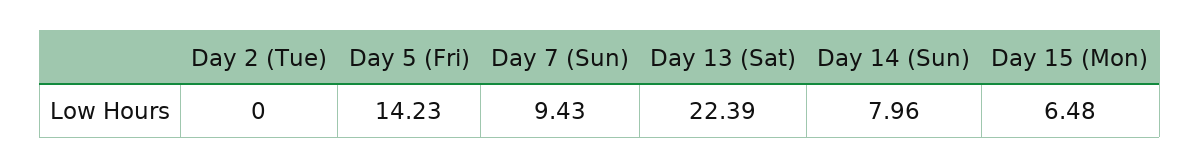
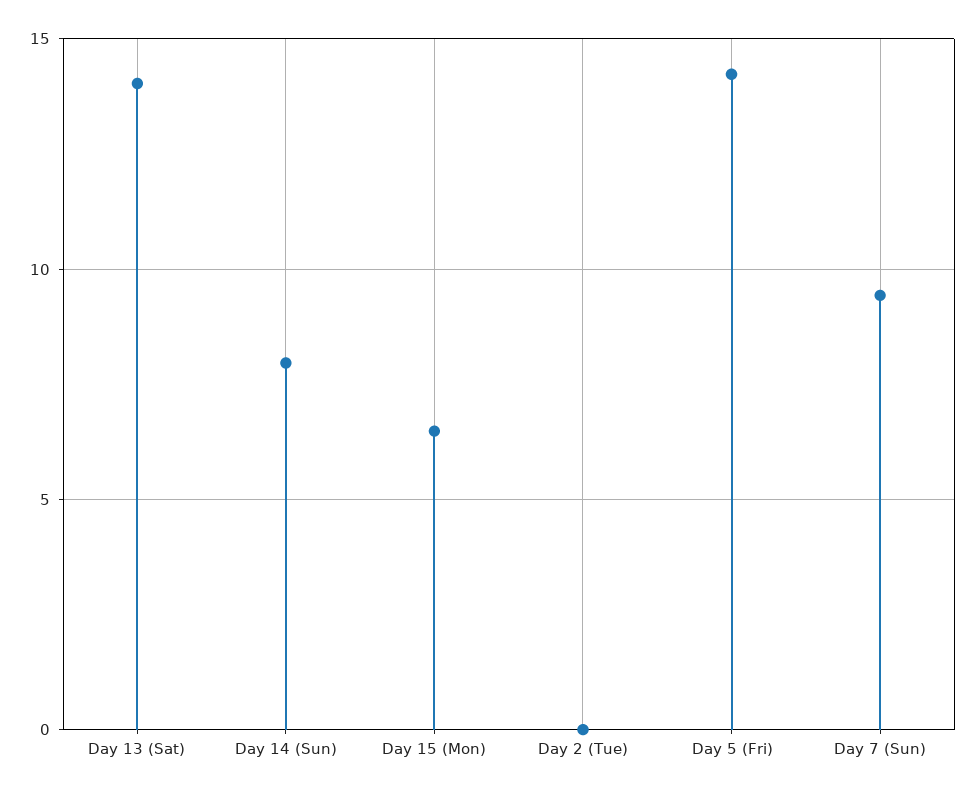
Day 13 (Sat): 22.39 -> 14

